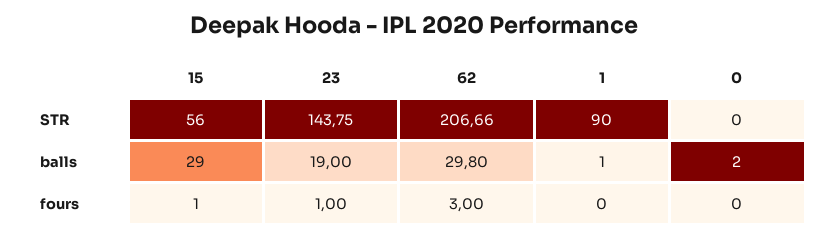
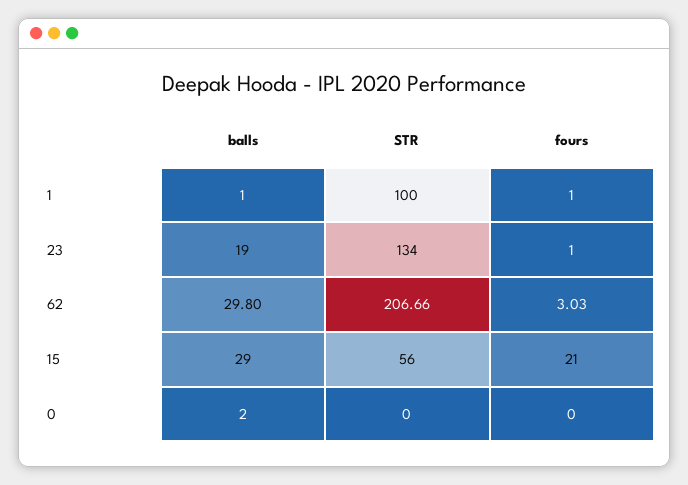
23, STR: 143.75 -> 134
1, STR: 90 -> 100
15, fours: 1 -> 21
62, fours: 3 -> 3.03
1, fours: 0 -> 1

